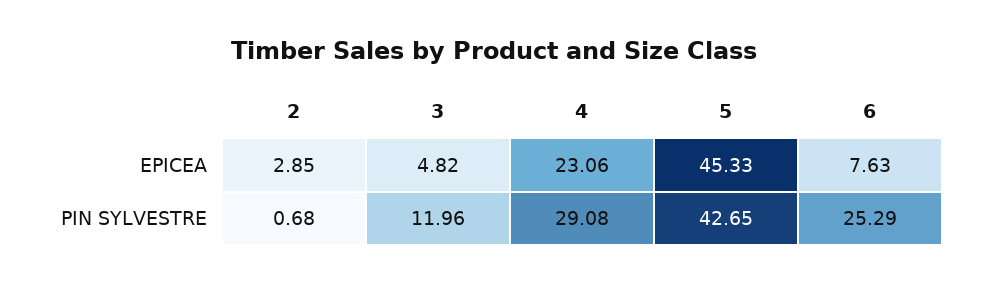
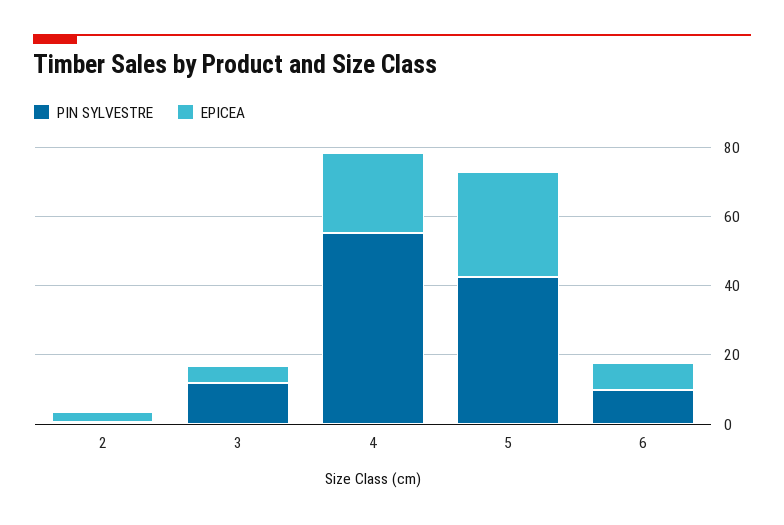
EPICEA, 5: 45.33 -> 30
PIN SYLVESTRE, 4: 29.08 -> 55
PIN SYLVESTRE, 6: 25.29 -> 10

